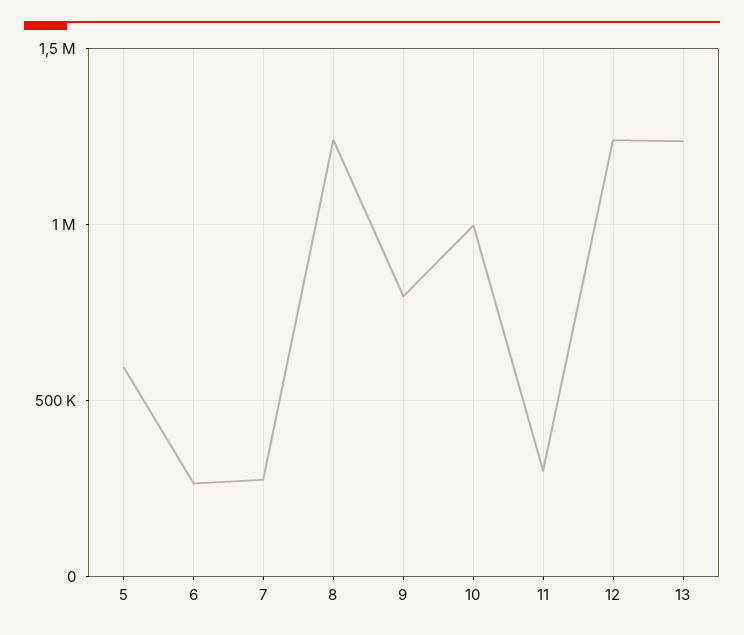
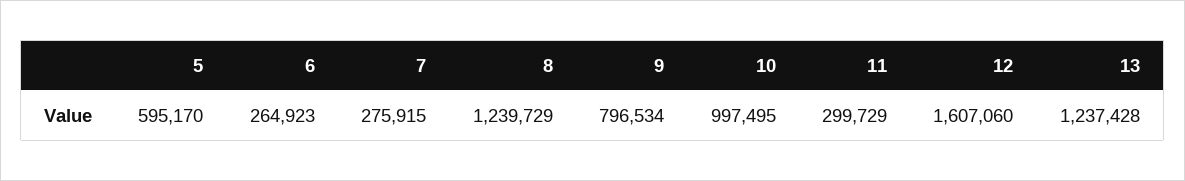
12: 1250000 -> 1607060

